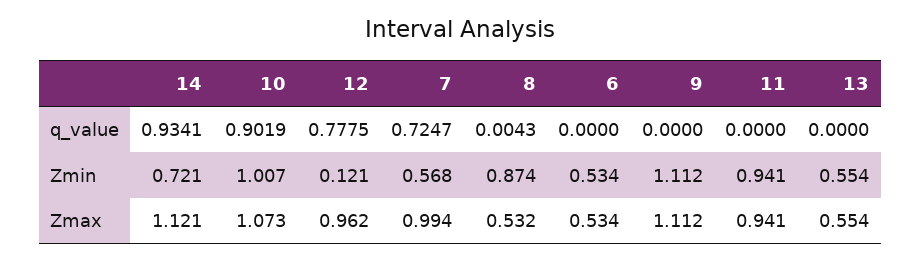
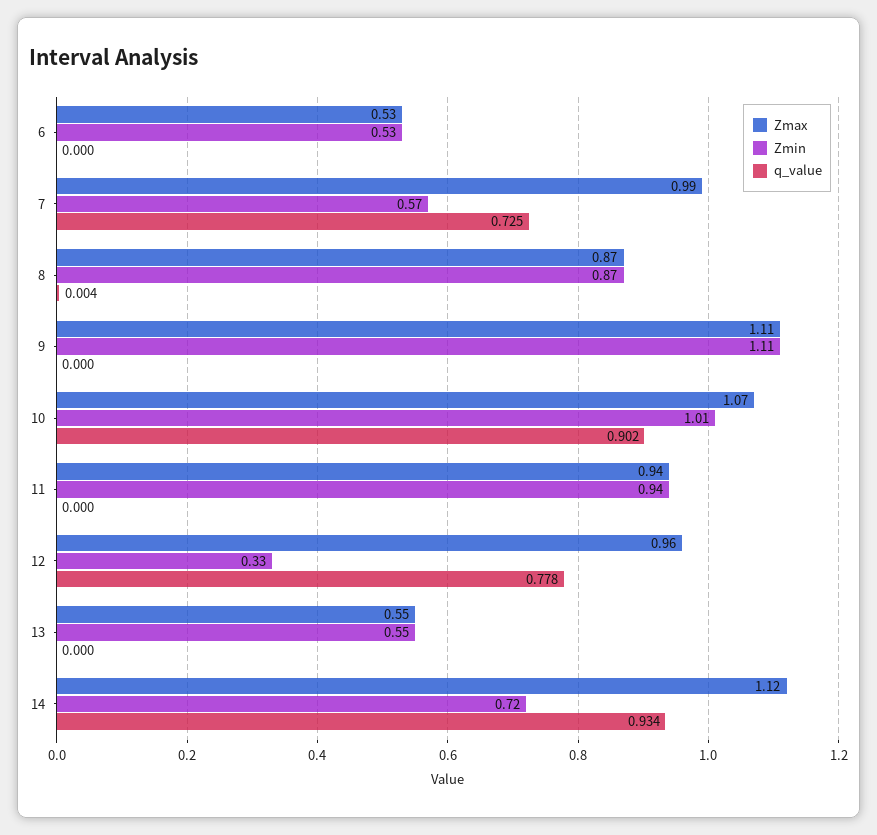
Zmin, 12: 0.121 -> 0.33
Zmax, 8: 0.532 -> 0.87

